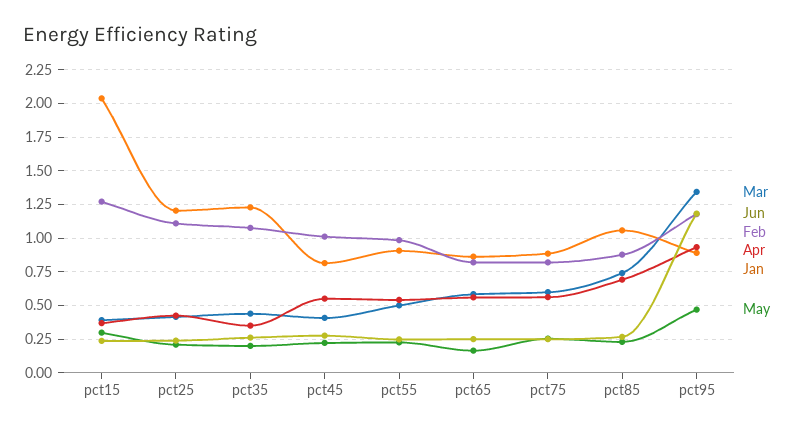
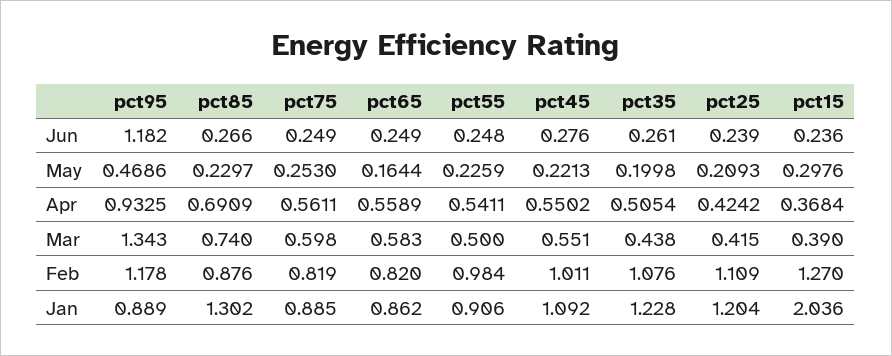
Apr, pct35: 0.35 -> 0.5054
Mar, pct45: 0.4 -> 0.551
Jan, pct45: 0.8 -> 1.092
Jan, pct85: 1.05 -> 1.302

